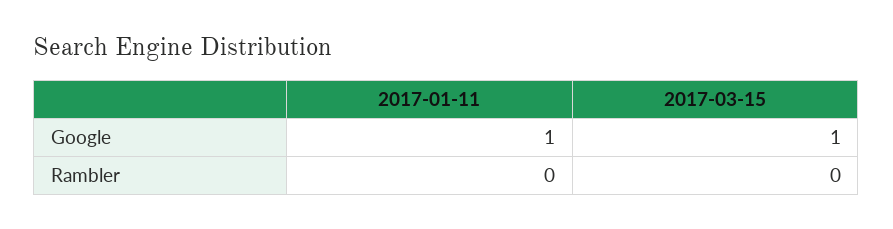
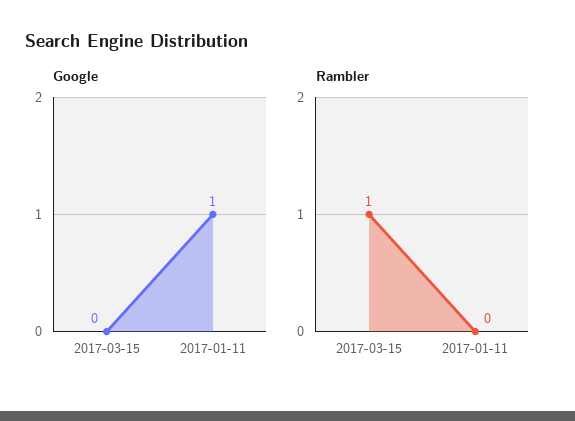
Google, 2017-03-15: 1 -> 0
Rambler, 2017-03-15: 0 -> 1

